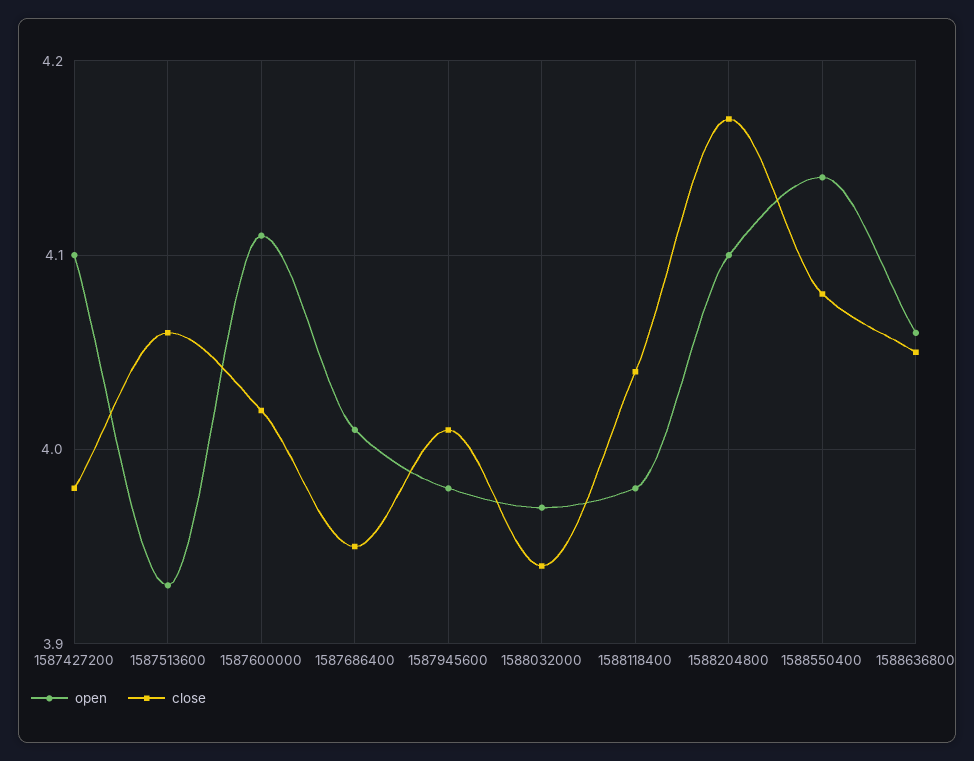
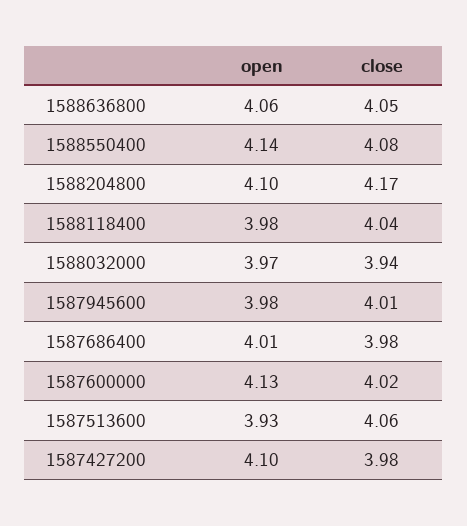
open, 1587600000: 4.11 -> 4.13
close, 1587686400: 3.95 -> 3.98

